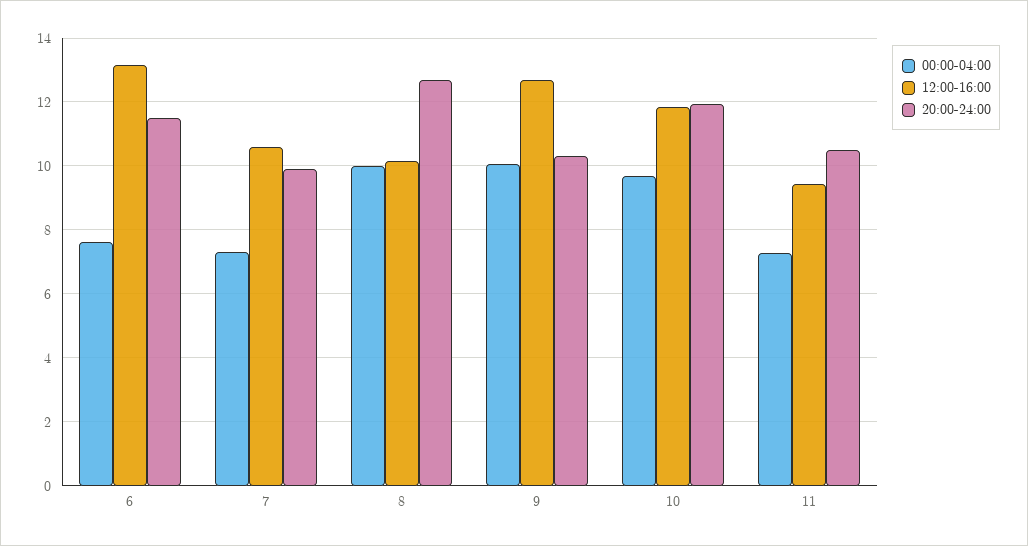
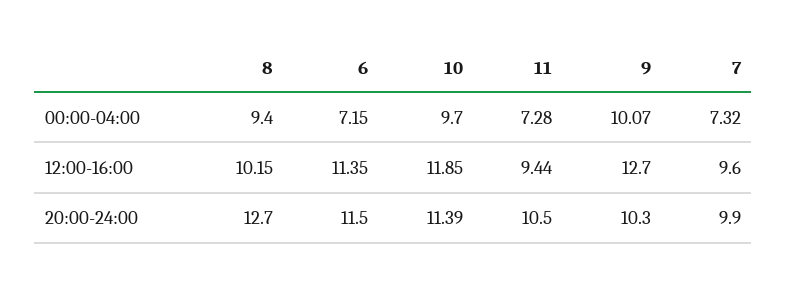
00:00-04:00, 6: 7.6 -> 7.15
12:00-16:00, 6: 13.2 -> 11.35
12:00-16:00, 7: 10.6 -> 9.6
00:00-04:00, 8: 10 -> 9.4
20:00-24:00, 10: 12 -> 11.39

